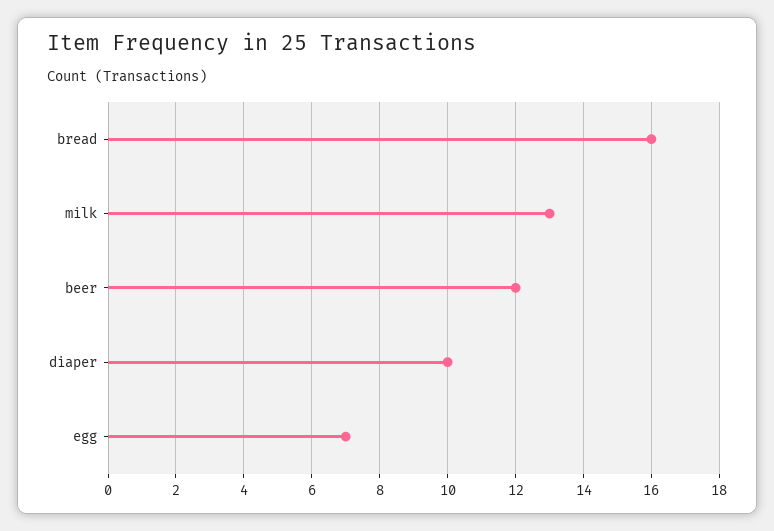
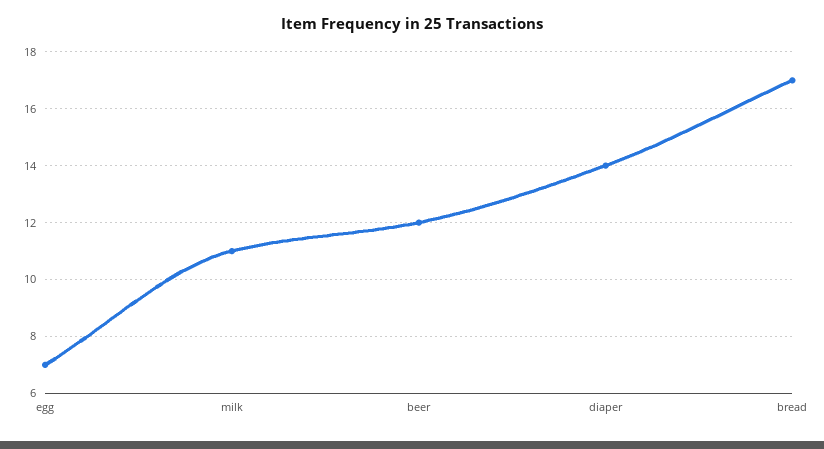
bread: 16 -> 17
milk: 13 -> 11
diaper: 10 -> 14

